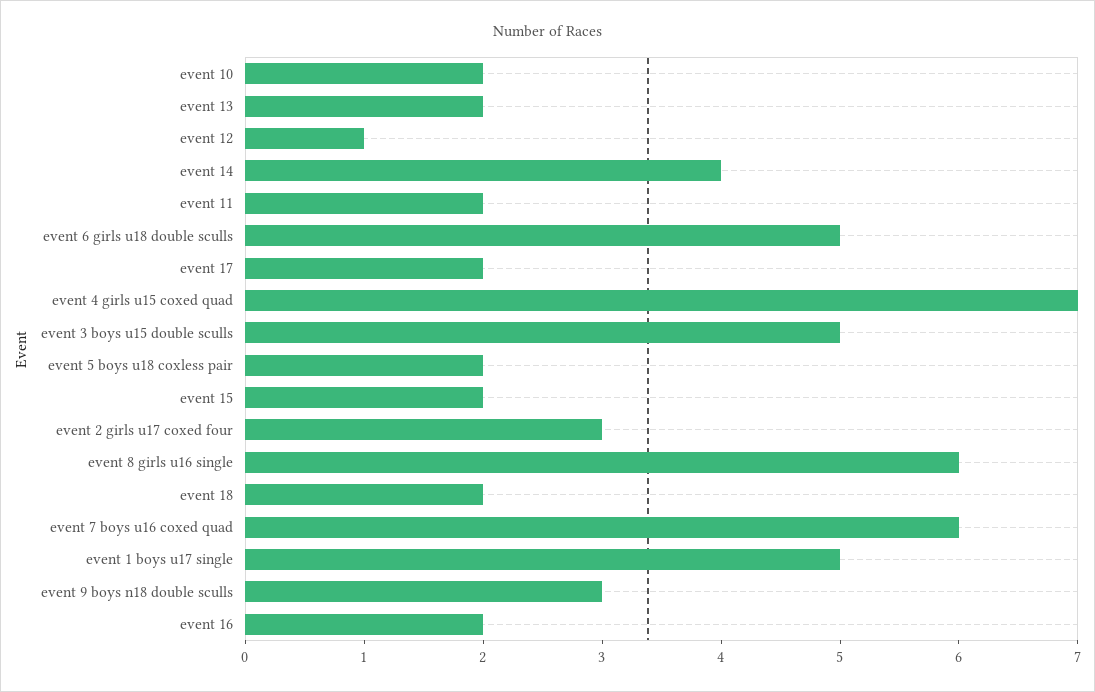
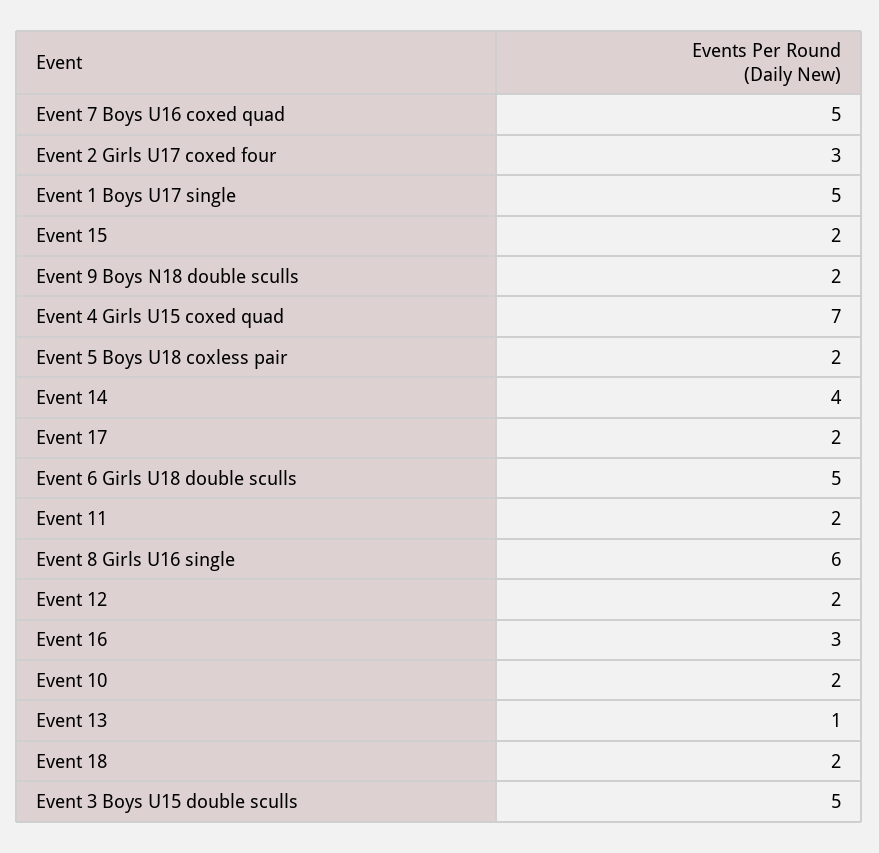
event 13: 2 -> 1
event 12: 1 -> 2
event 7 boys u16 coxed quad: 6 -> 5
event 9 boys n18 double sculls: 3 -> 2
event 16: 2 -> 3

